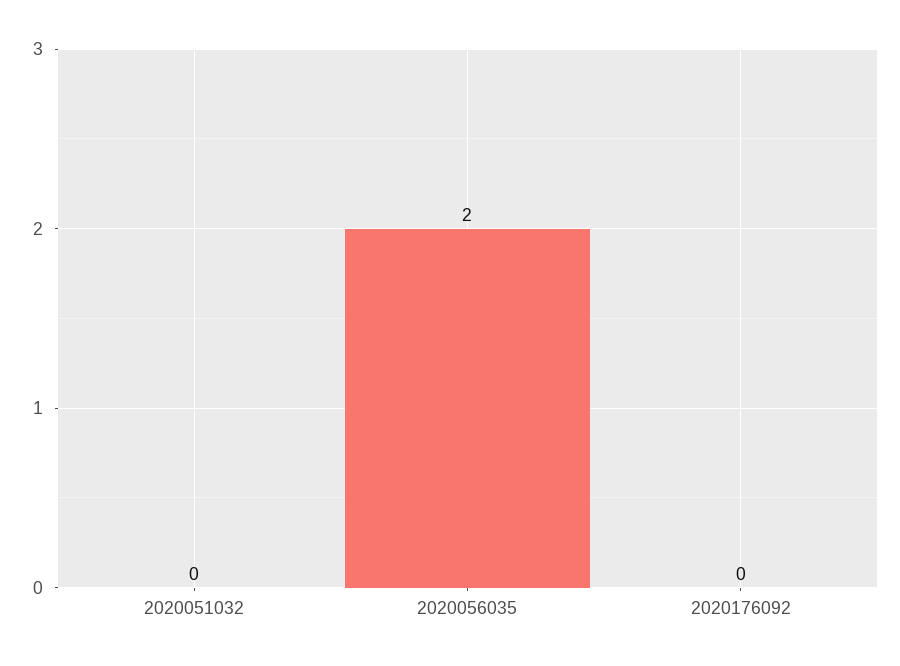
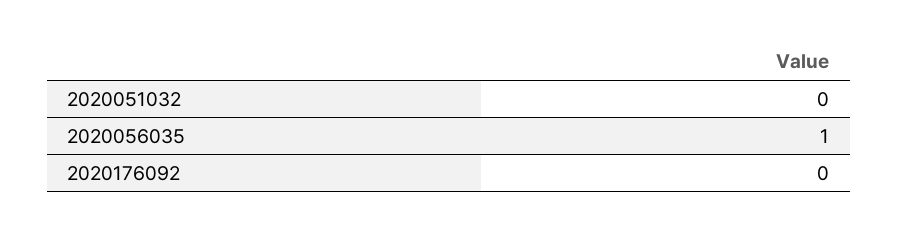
2020056035: 2 -> 1

